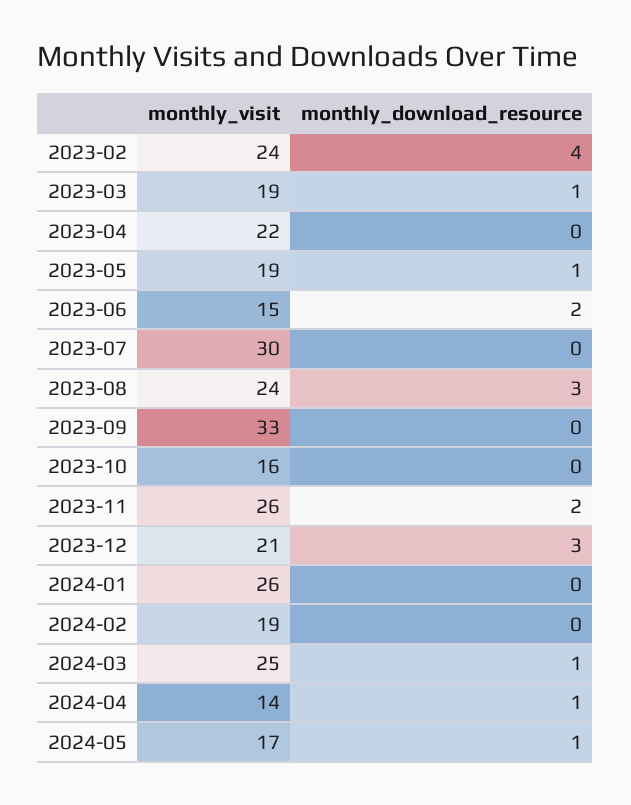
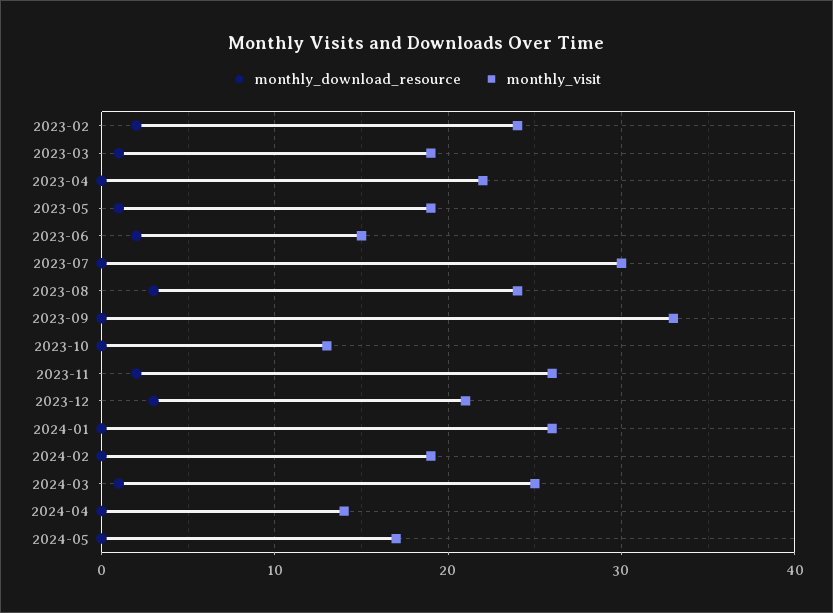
monthly_download_resource, 2023-02: 4 -> 2
monthly_visit, 2023-10: 16 -> 13
monthly_download_resource, 2024-04: 1 -> 0
monthly_download_resource, 2024-05: 1 -> 0

